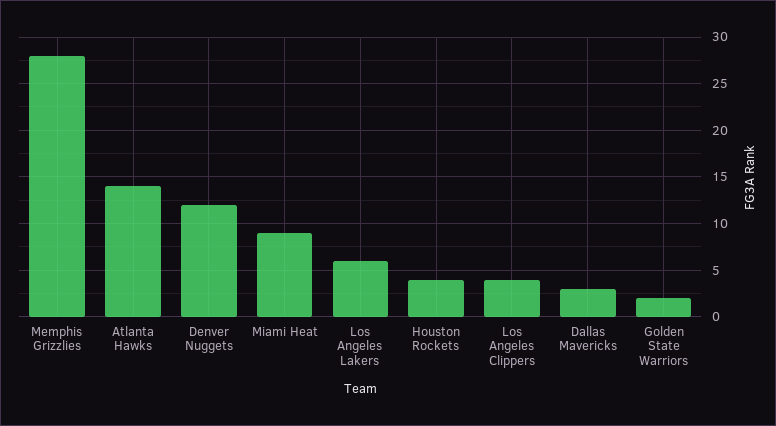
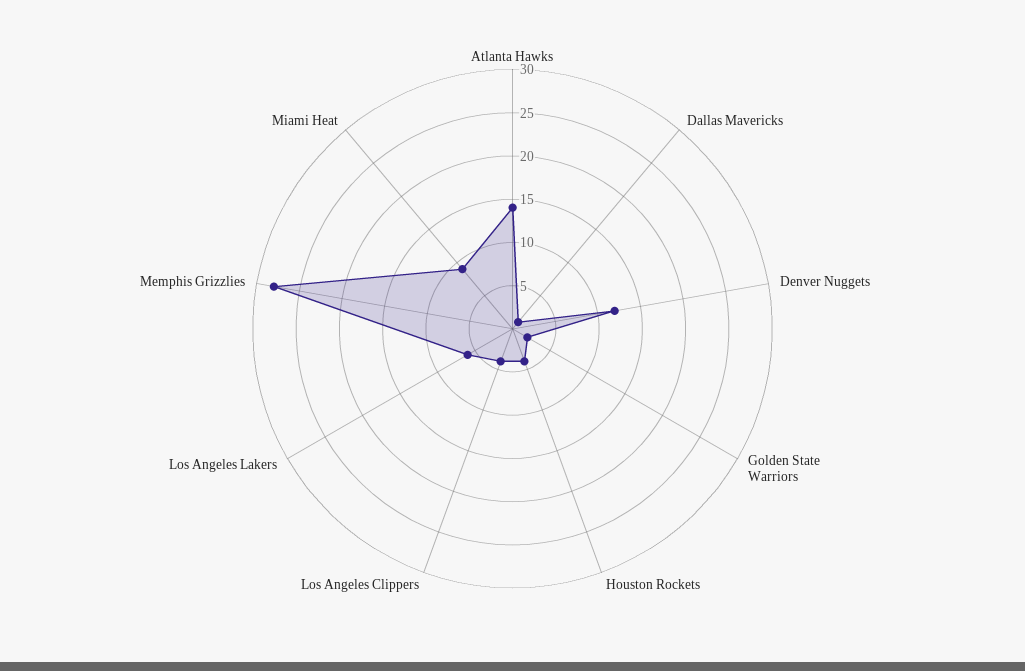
Dallas Mavericks: 3 -> 1

